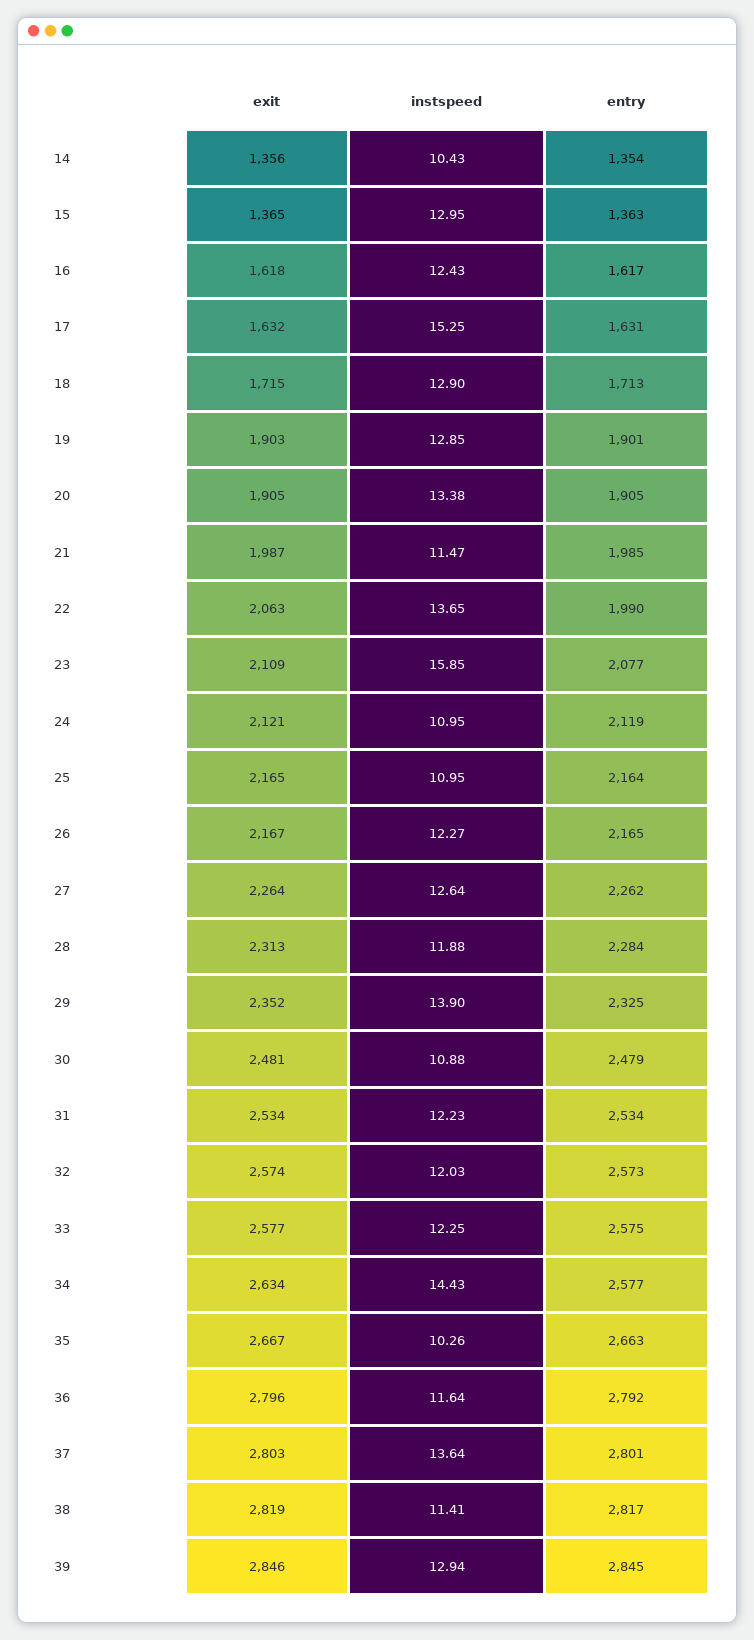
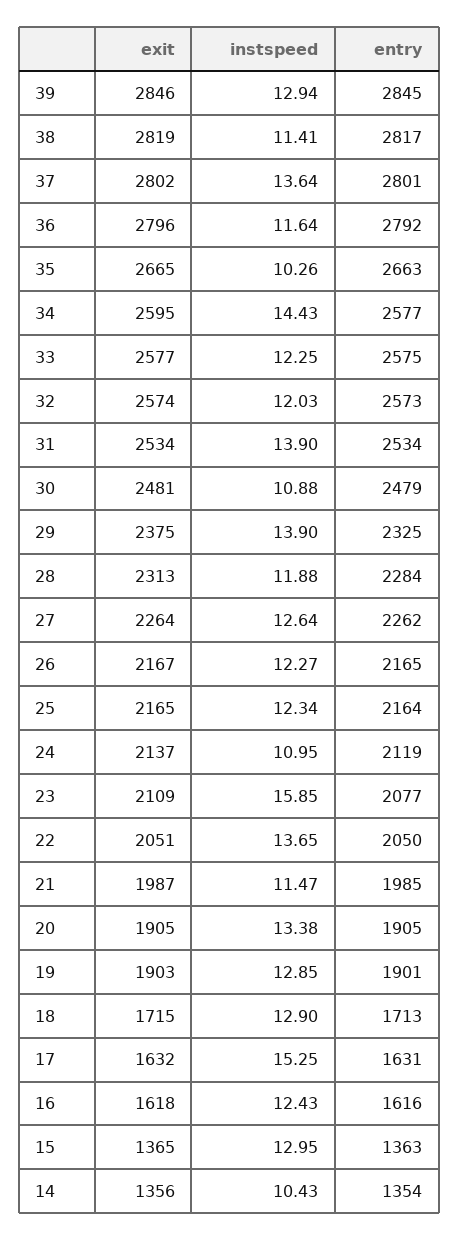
entry, 16: 1617 -> 1616
exit, 22: 2063 -> 2051
entry, 22: 1990 -> 2050
exit, 24: 2121 -> 2137
instspeed, 25: 10.95 -> 12.34
exit, 29: 2352 -> 2375
instspeed, 31: 12.23 -> 13.9
exit, 34: 2634 -> 2595
exit, 35: 2667 -> 2665
exit, 37: 2803 -> 2802

